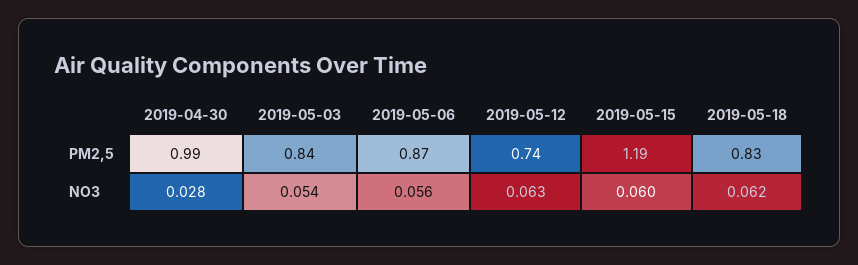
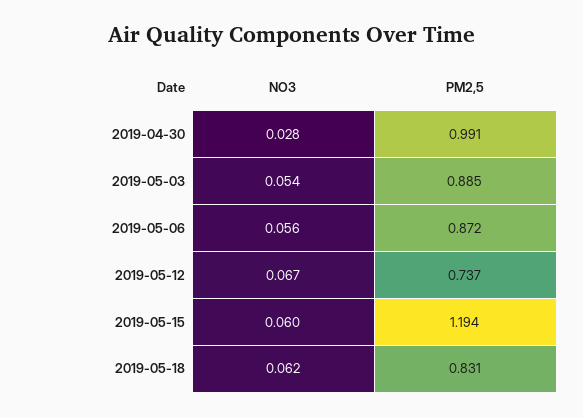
2019-05-03, PM2,5: 0.84 -> 0.885
2019-05-12, NO3: 0.063 -> 0.067

